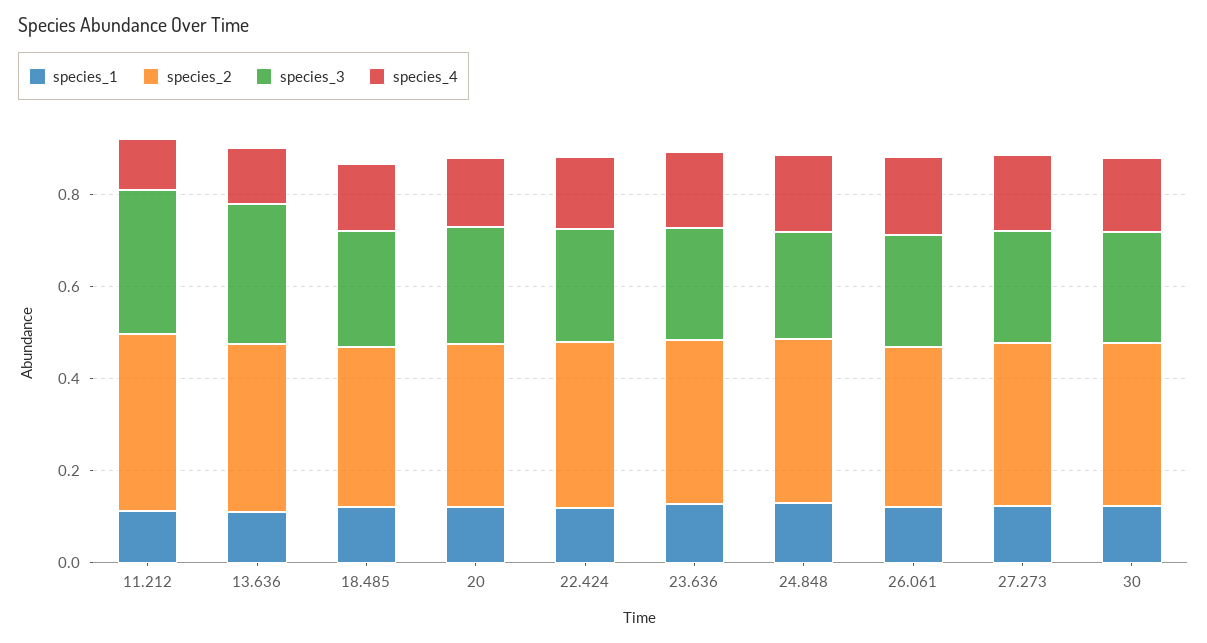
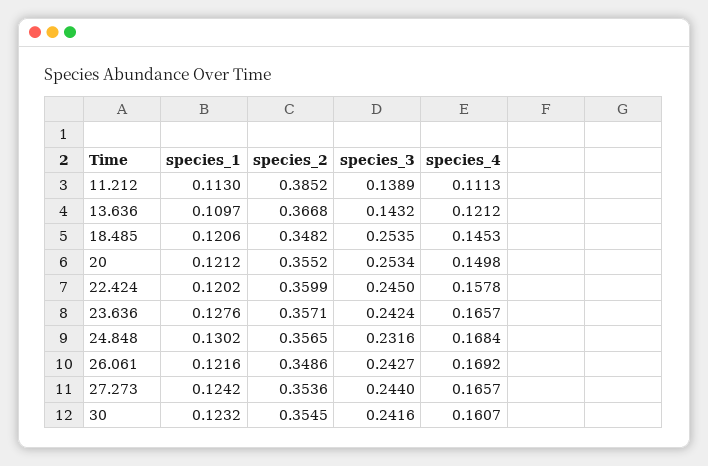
species_3, 11.212: 0.3 -> 0.1389
species_3, 13.636: 0.3 -> 0.1432

